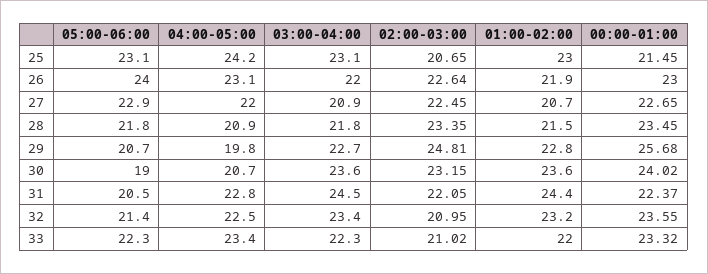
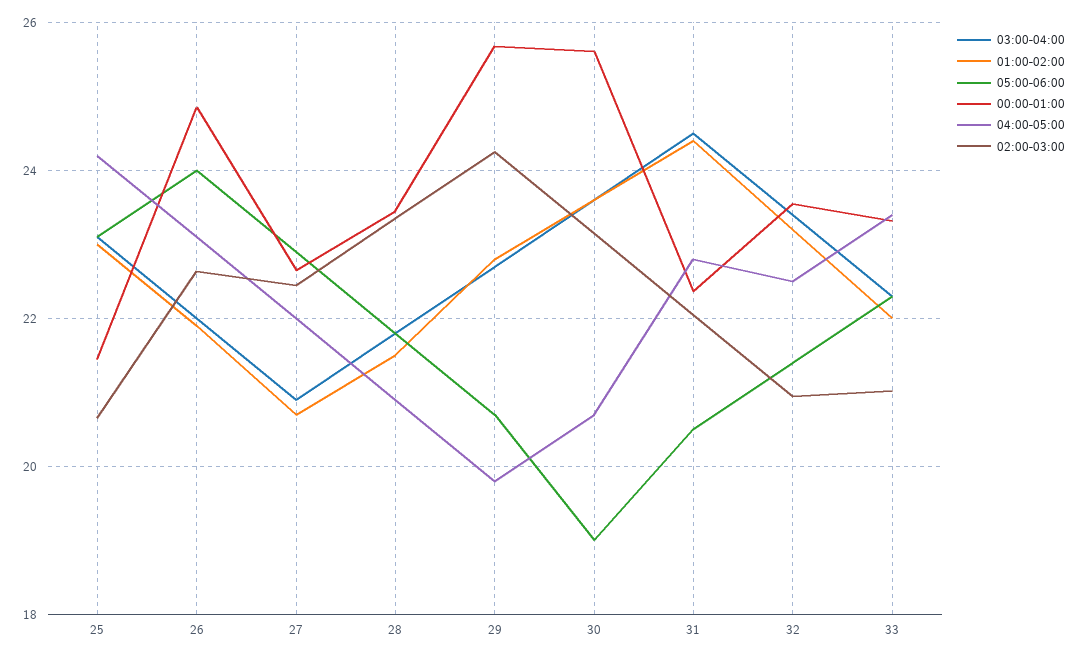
00:00-01:00, 26: 23 -> 24.8
02:00-03:00, 29: 24.81 -> 24.2
00:00-01:00, 30: 24.02 -> 25.6

